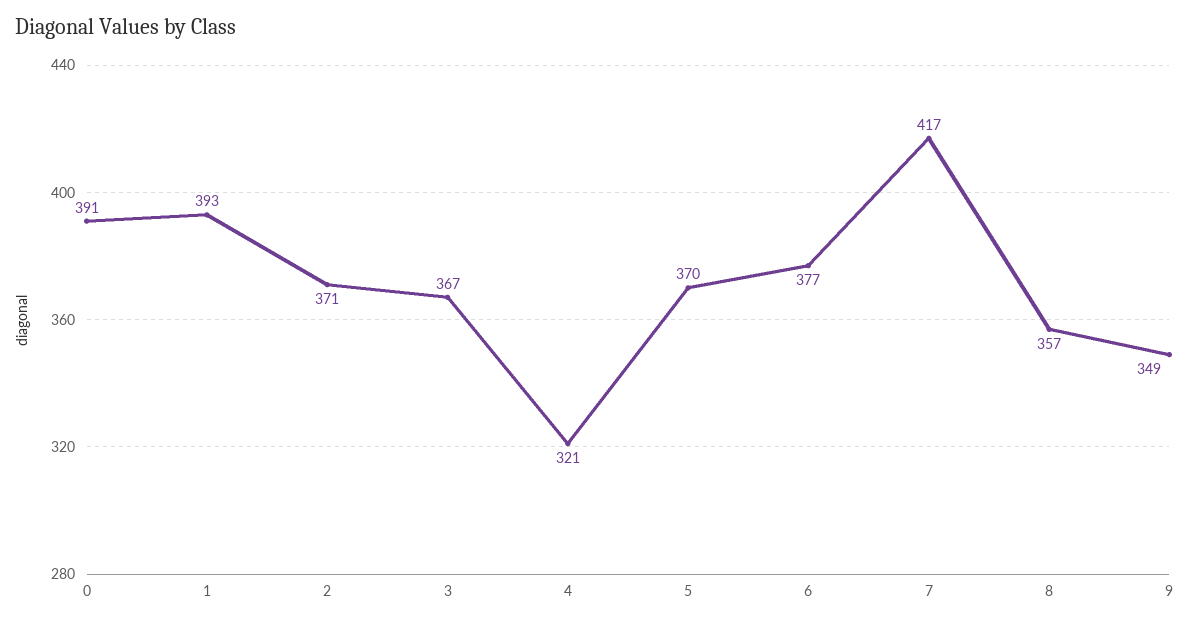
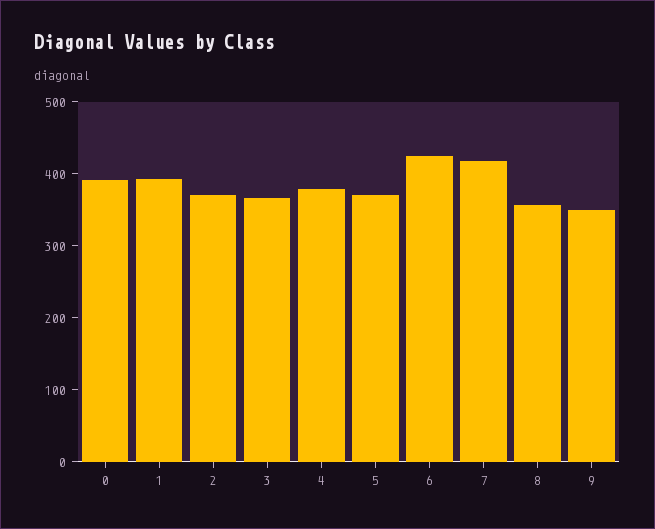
4: 321 -> 380
6: 377 -> 420

